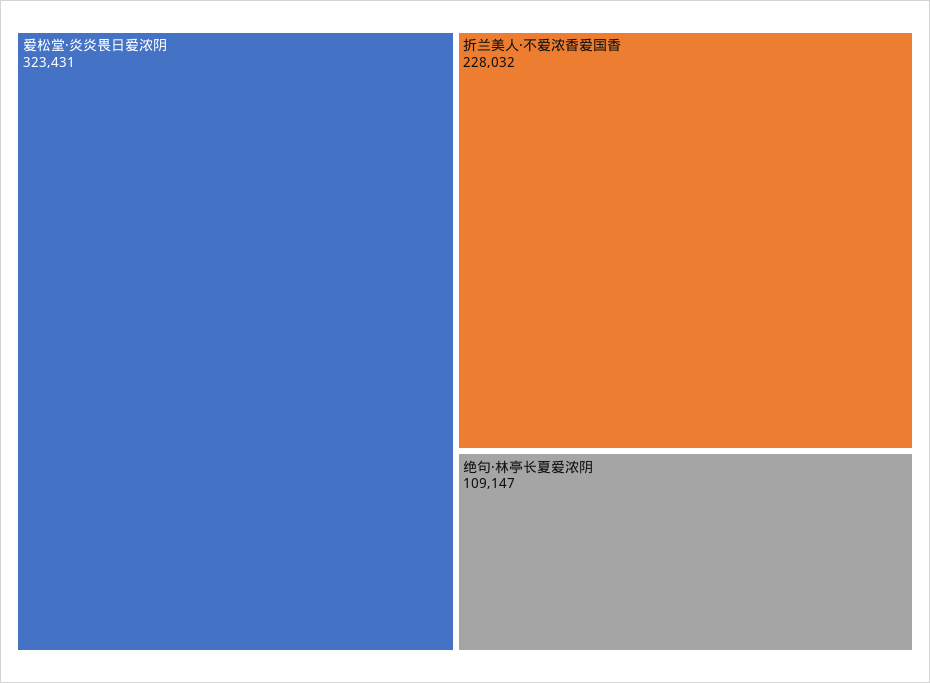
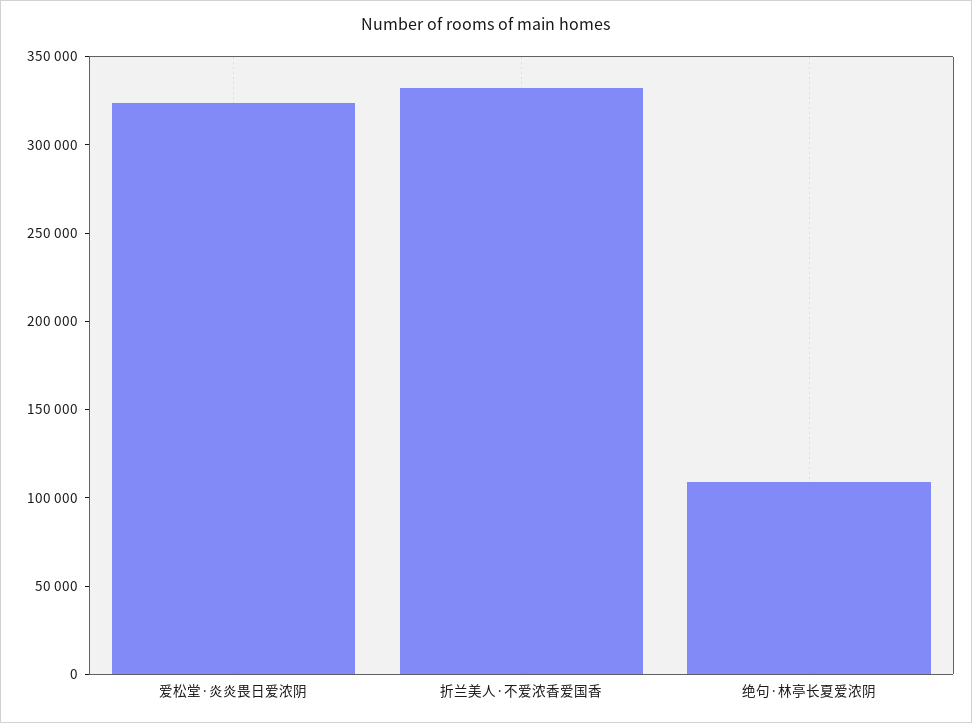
折兰美人·不爱浓香爱国香: 228032 -> 330000

